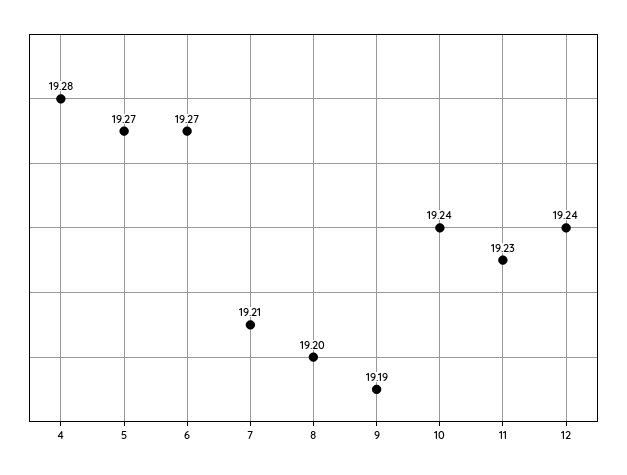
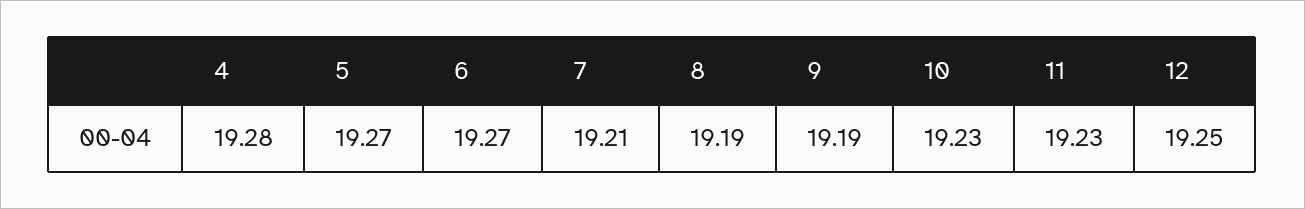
8: 19.2 -> 19.19
10: 19.24 -> 19.23
12: 19.24 -> 19.25

